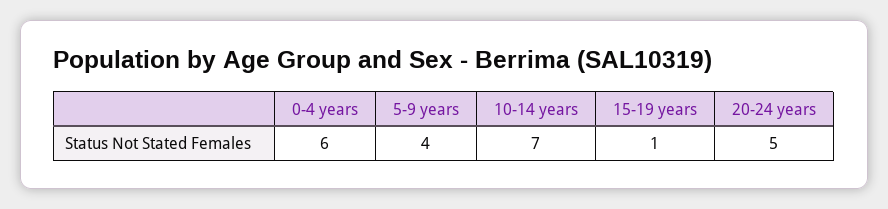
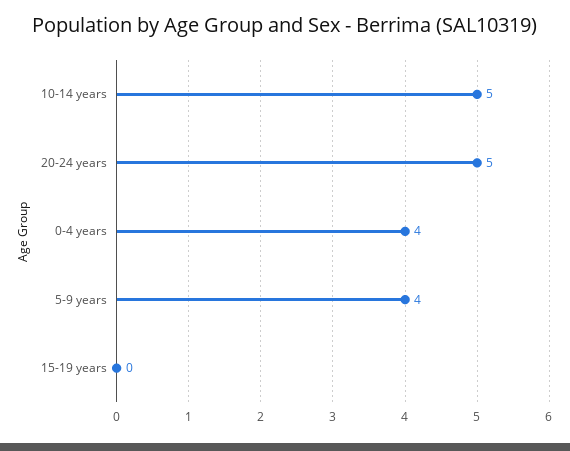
0-4 years: 6 -> 4
10-14 years: 7 -> 5
15-19 years: 1 -> 0

